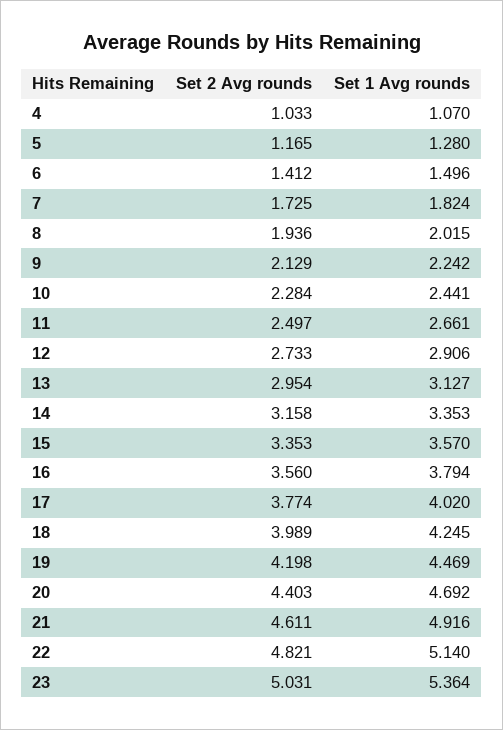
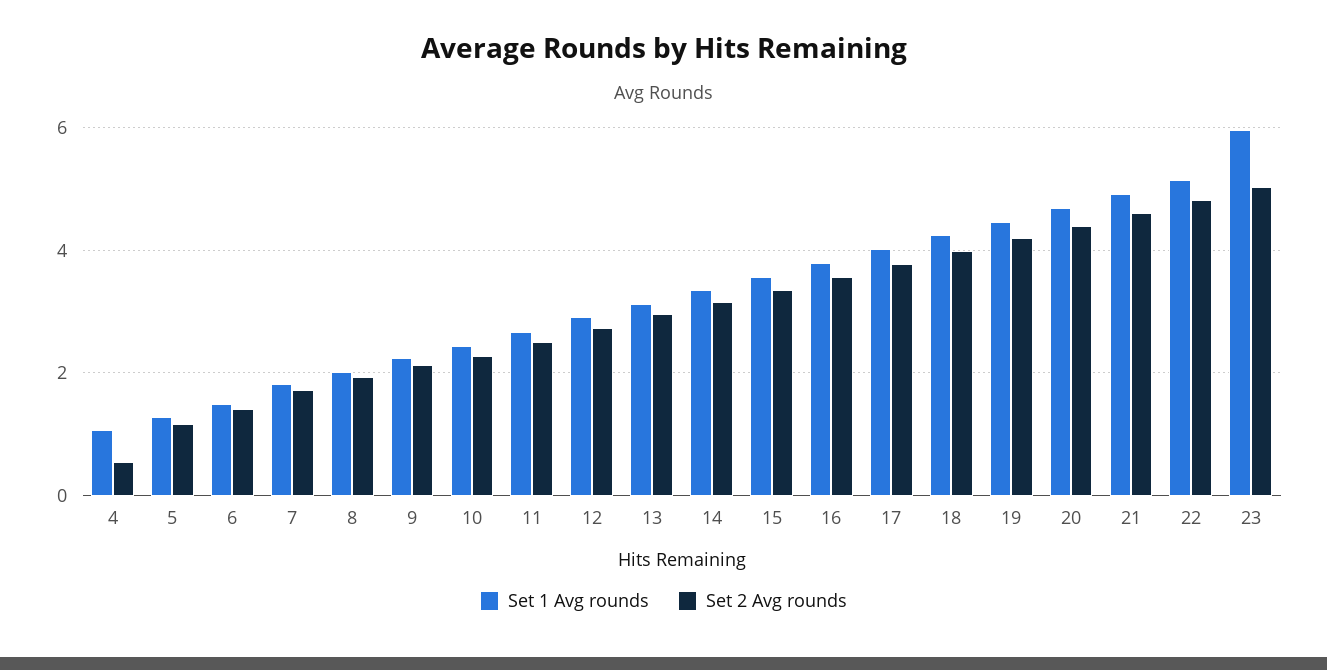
Set 2 Avg rounds, 4: 1.033 -> 0.6
Set 1 Avg rounds, 23: 5.364 -> 6

